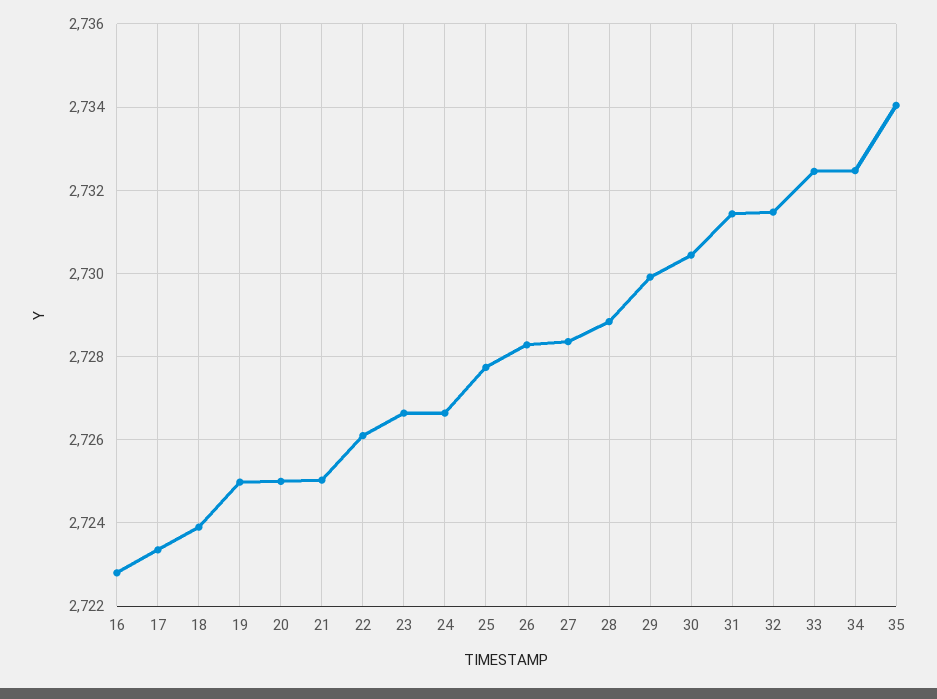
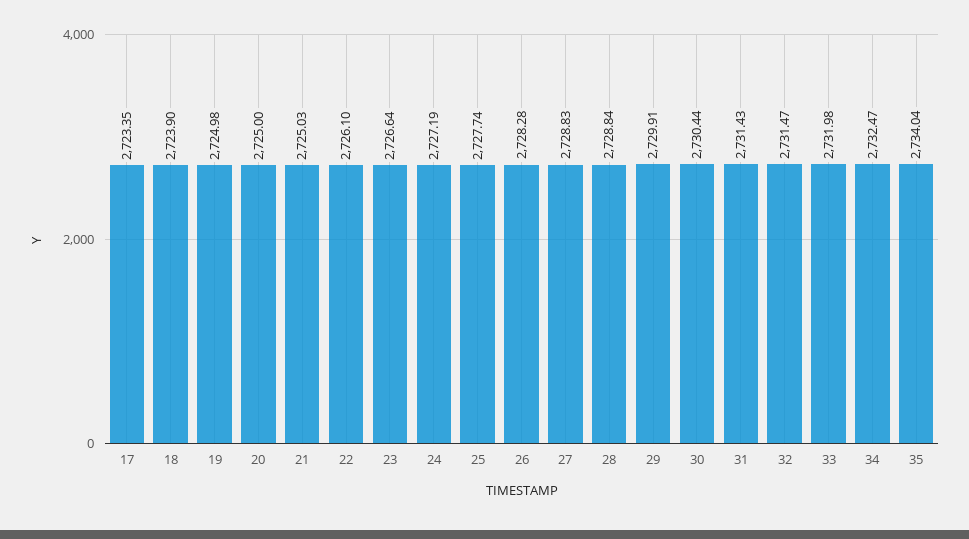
16: 2722.8 -> none
24: 2726.6 -> 2727.19
27: 2728.4 -> 2728.83
33: 2732.4 -> 2731.98

